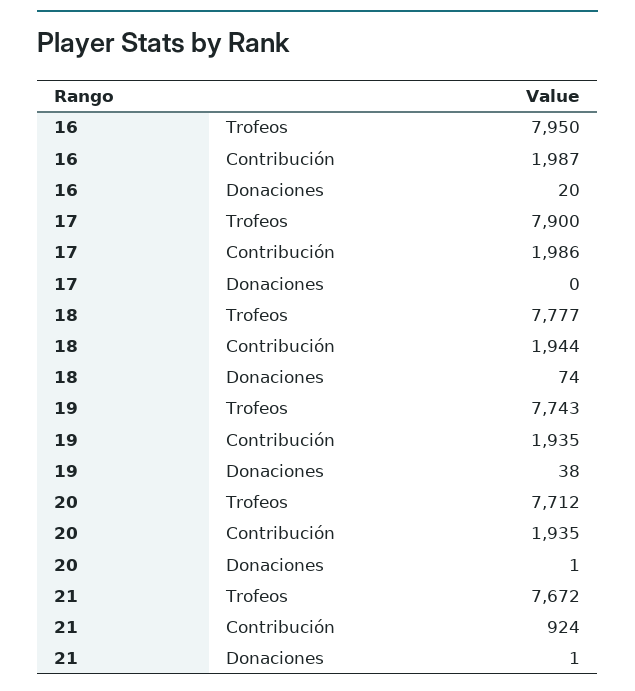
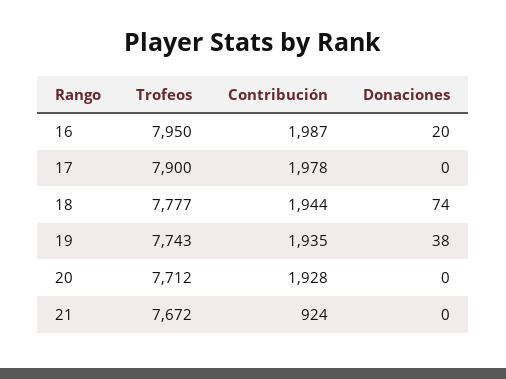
17, Contribución: 1986 -> 1978
20, Contribución: 1935 -> 1928
20, Donaciones: 1 -> 0
21, Donaciones: 1 -> 0

